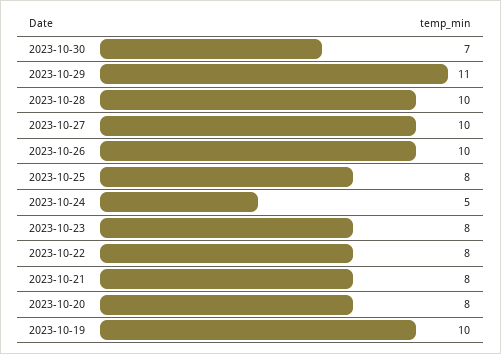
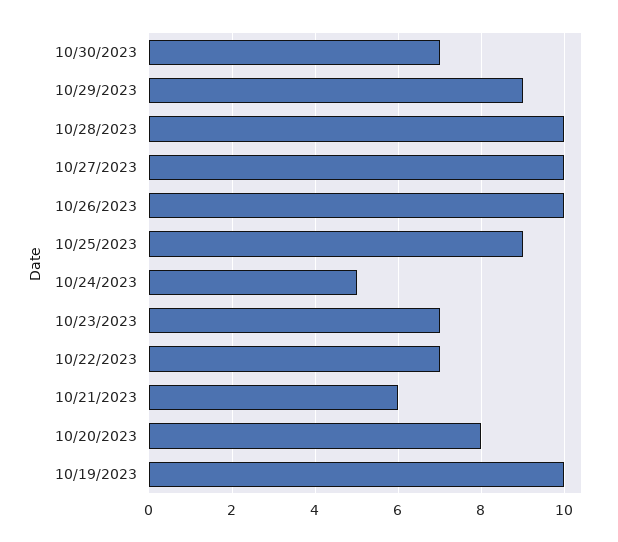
2023-10-29: 11 -> 9
2023-10-25: 8 -> 9
2023-10-23: 8 -> 7
2023-10-22: 8 -> 7
2023-10-21: 8 -> 6

